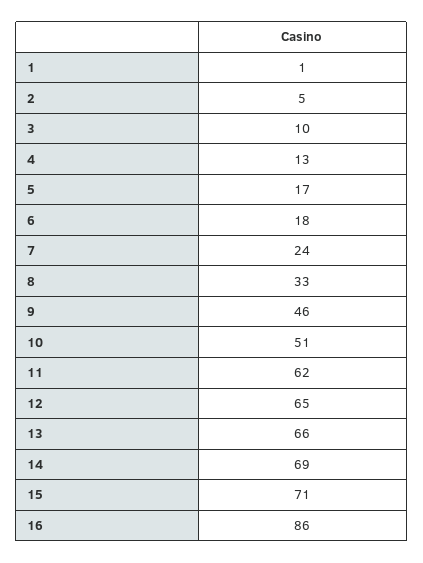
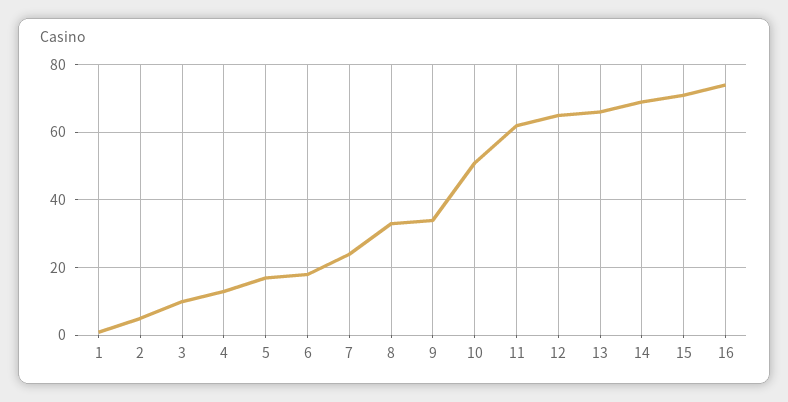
9: 46 -> 35
16: 86 -> 75

